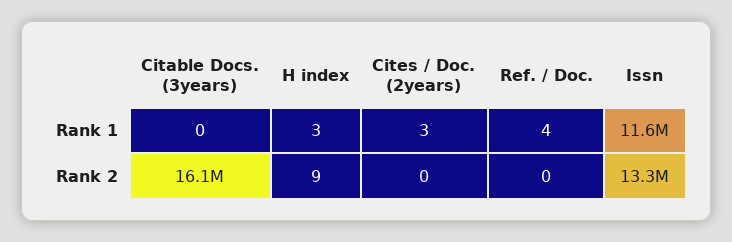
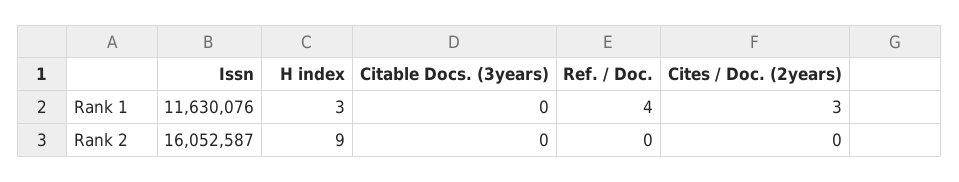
Citable Docs. (3years), Rank 2: 16100000 -> 0
Issn, Rank 2: 13300000 -> 16052587

